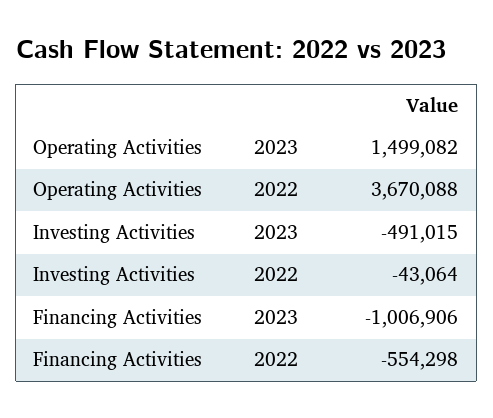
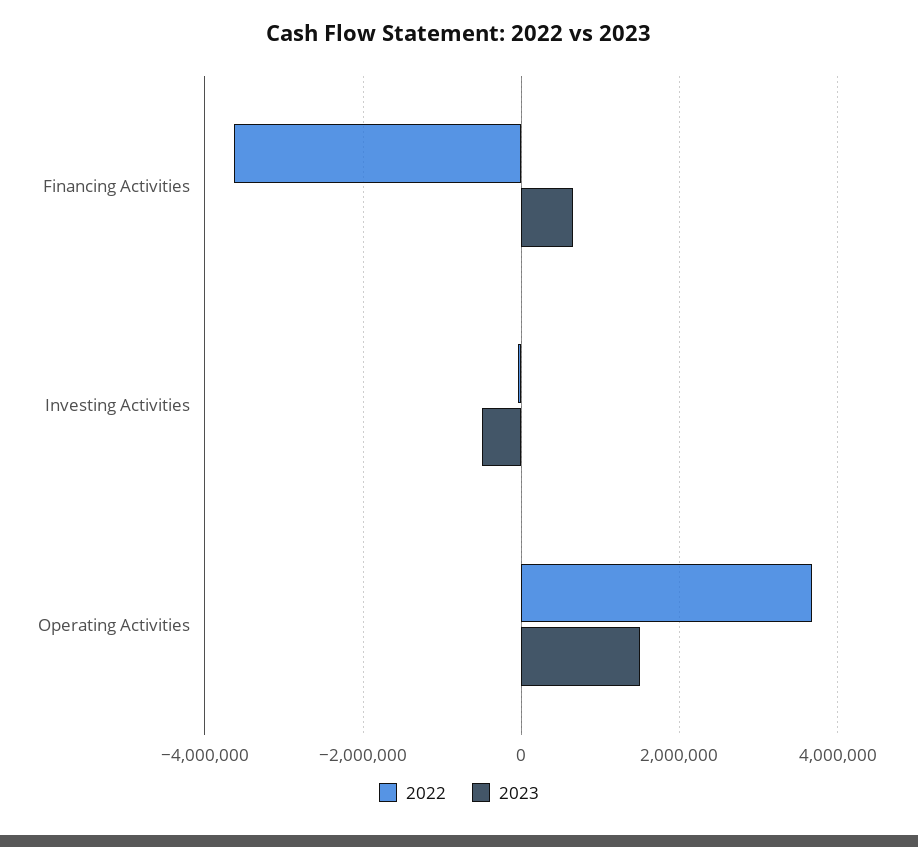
2023, Financing Activities: -1006906 -> 600000
2022, Financing Activities: -554298 -> -3600000

